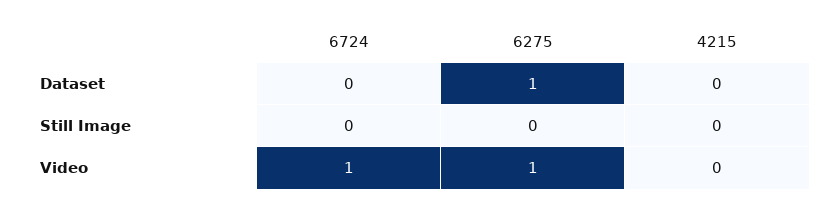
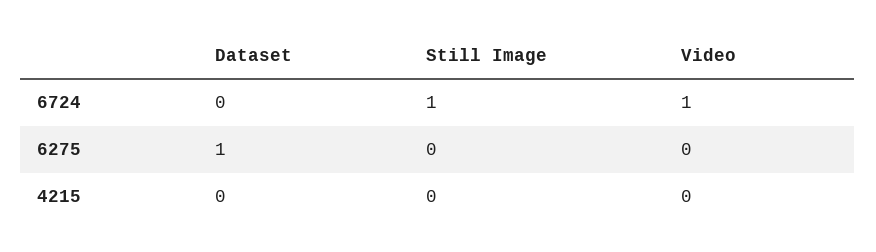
6724, Still Image: 0 -> 1
6275, Video: 1 -> 0

